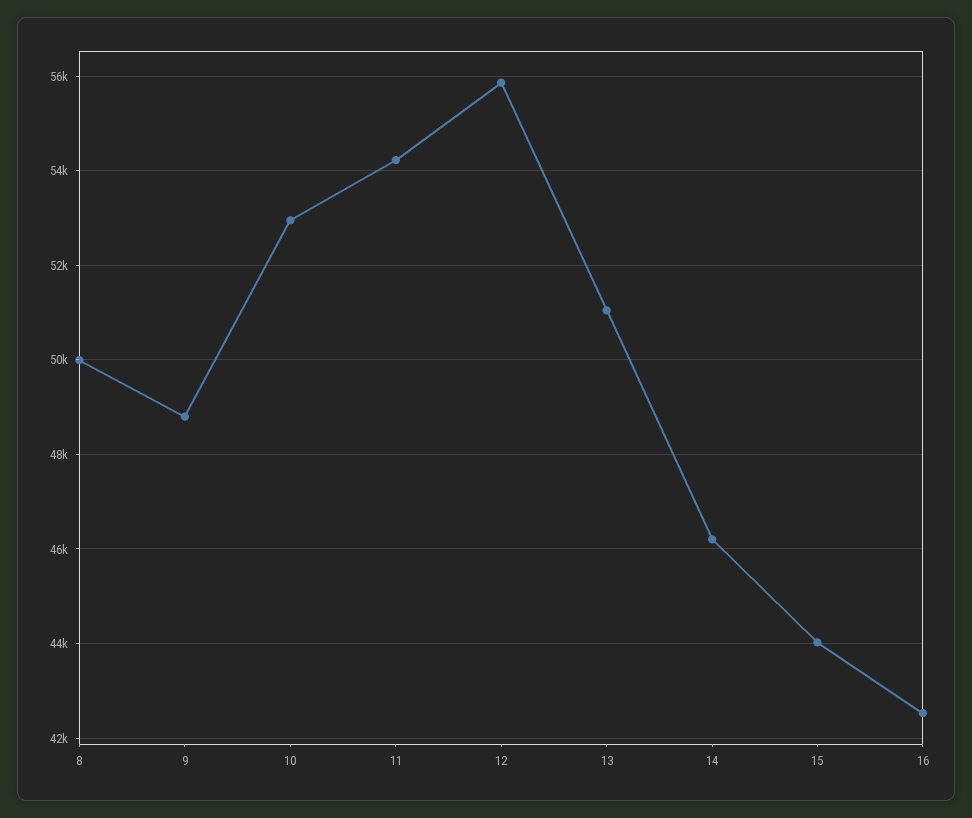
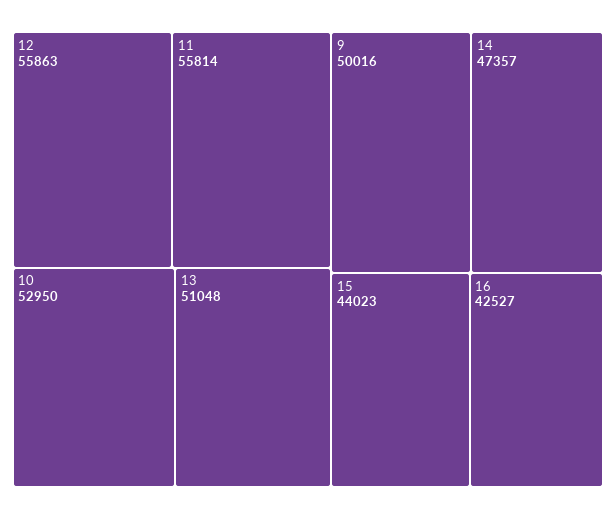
8: 50000 -> none
9: 48800 -> 50016
11: 54200 -> 55814
14: 46200 -> 47357

